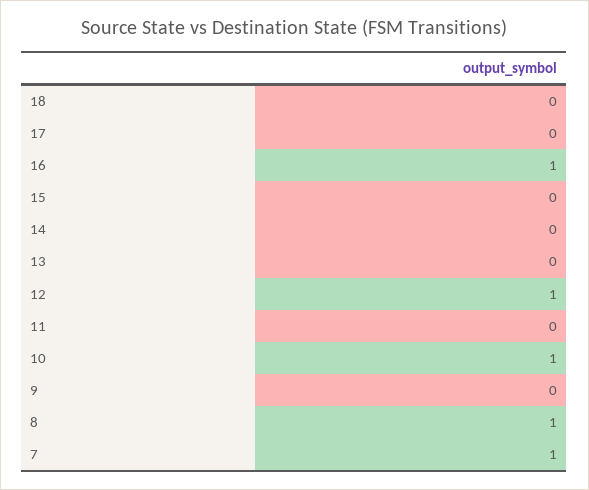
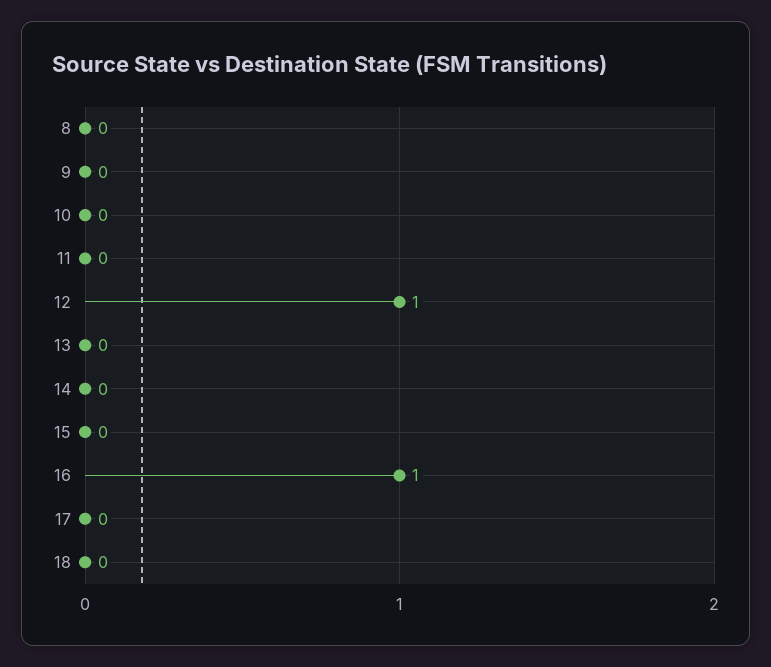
10: 1 -> 0
8: 1 -> 0
7: 1 -> none

